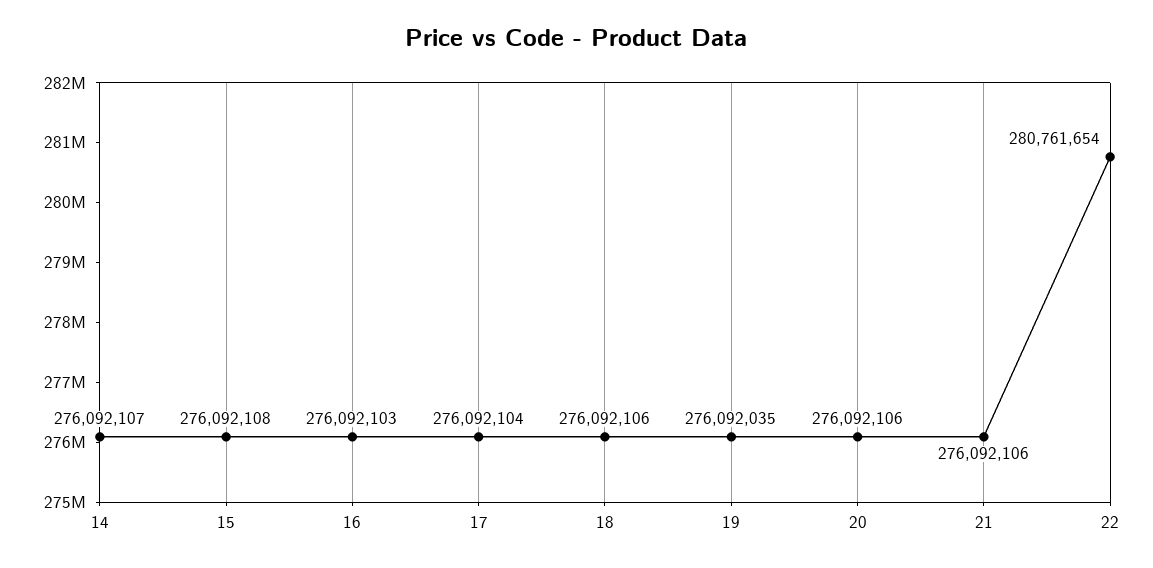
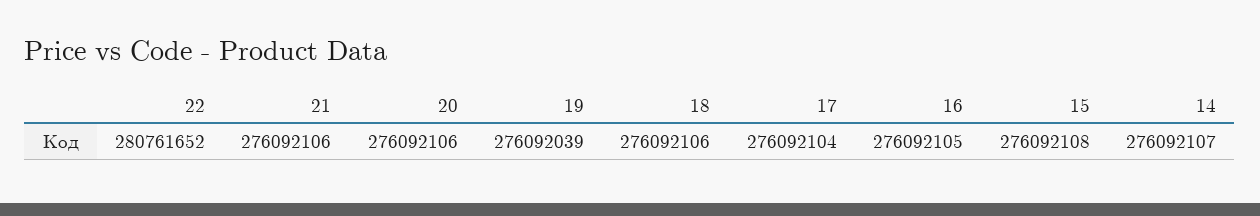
16: 276092103 -> 276092105
19: 276092035 -> 276092039
22: 280761654 -> 280761652

